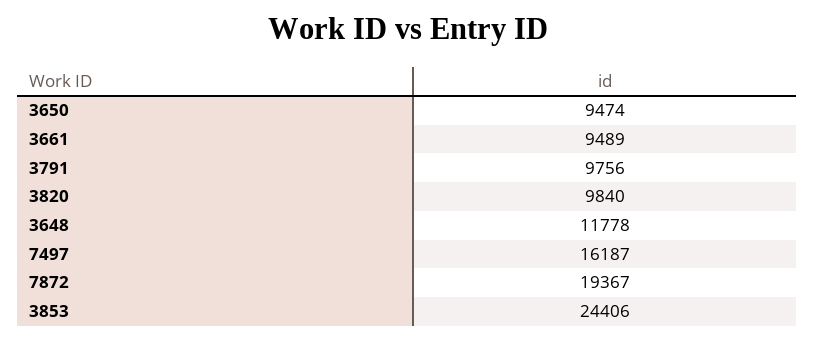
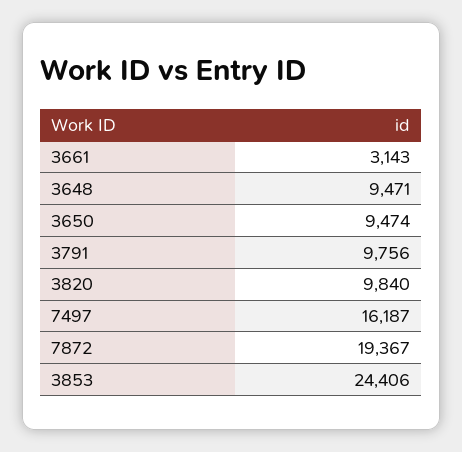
3661: 9489 -> 3143
3648: 11778 -> 9471

